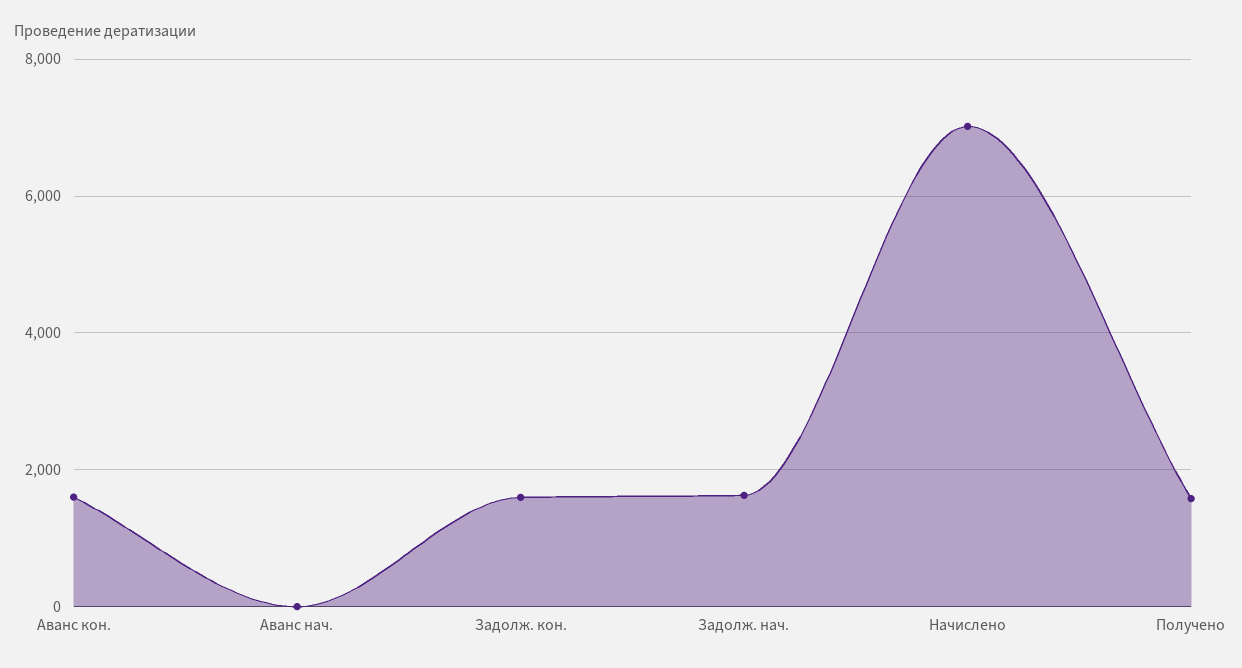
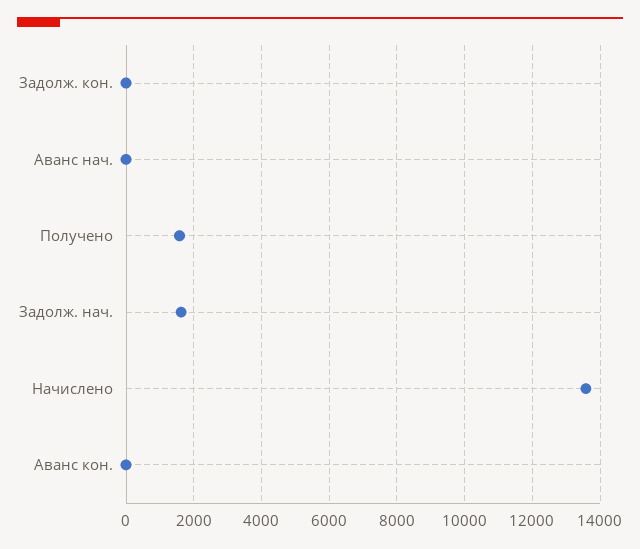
Аванс кон.: 1600 -> 0
Задолж. кон.: 1600 -> 0
Начислено: 7000 -> 13600

